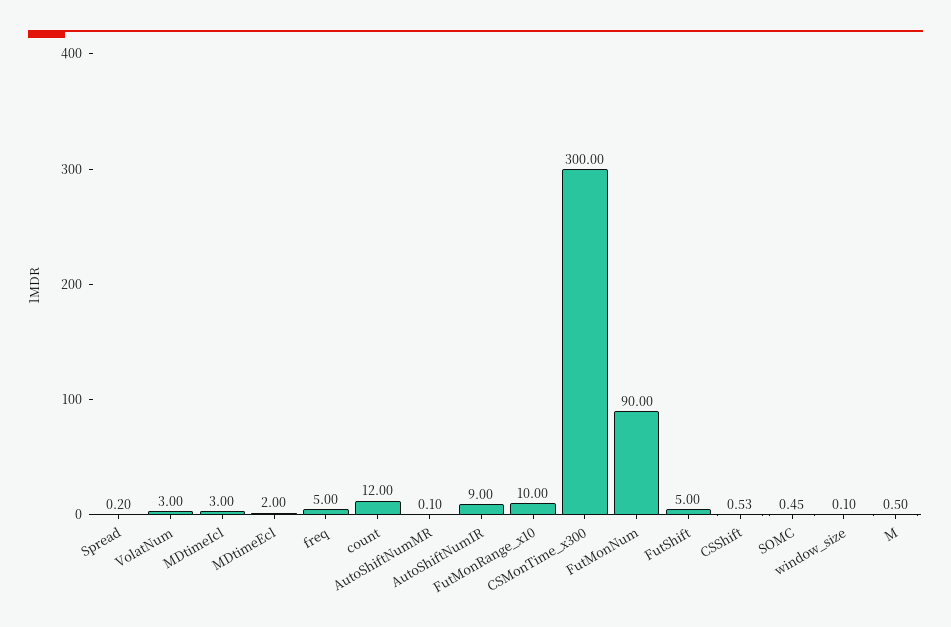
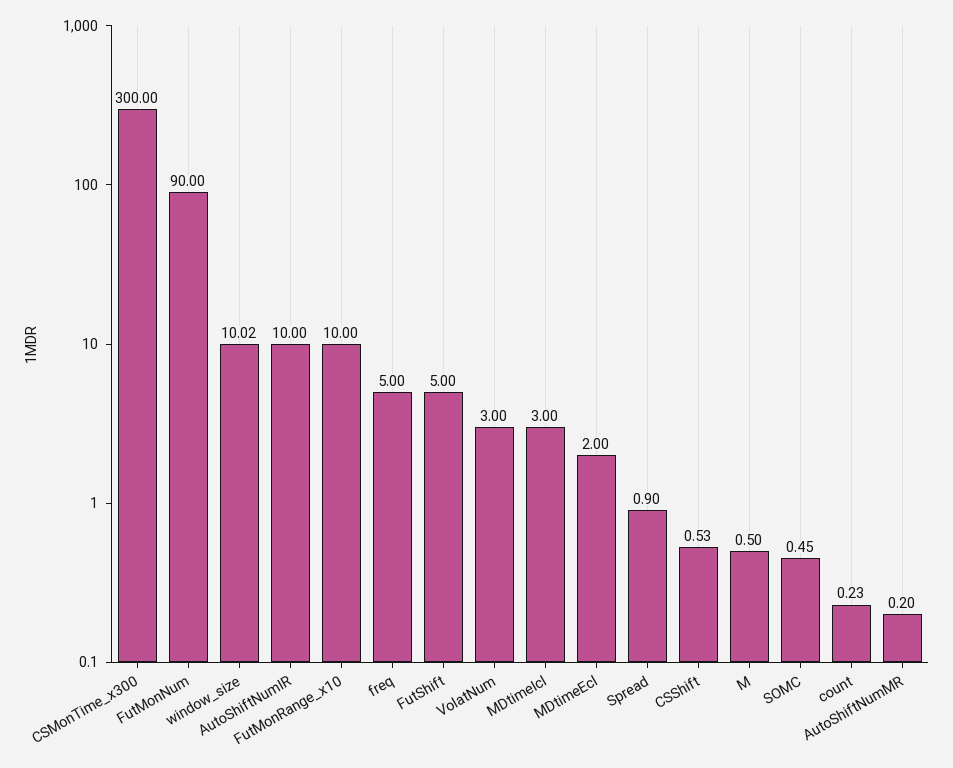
Spread: 0.2 -> 0.9
count: 12 -> 0.23
AutoShiftNumMR: 0.1 -> 0.2
AutoShiftNumIR: 9 -> 10
window_size: 0.1 -> 10.02

